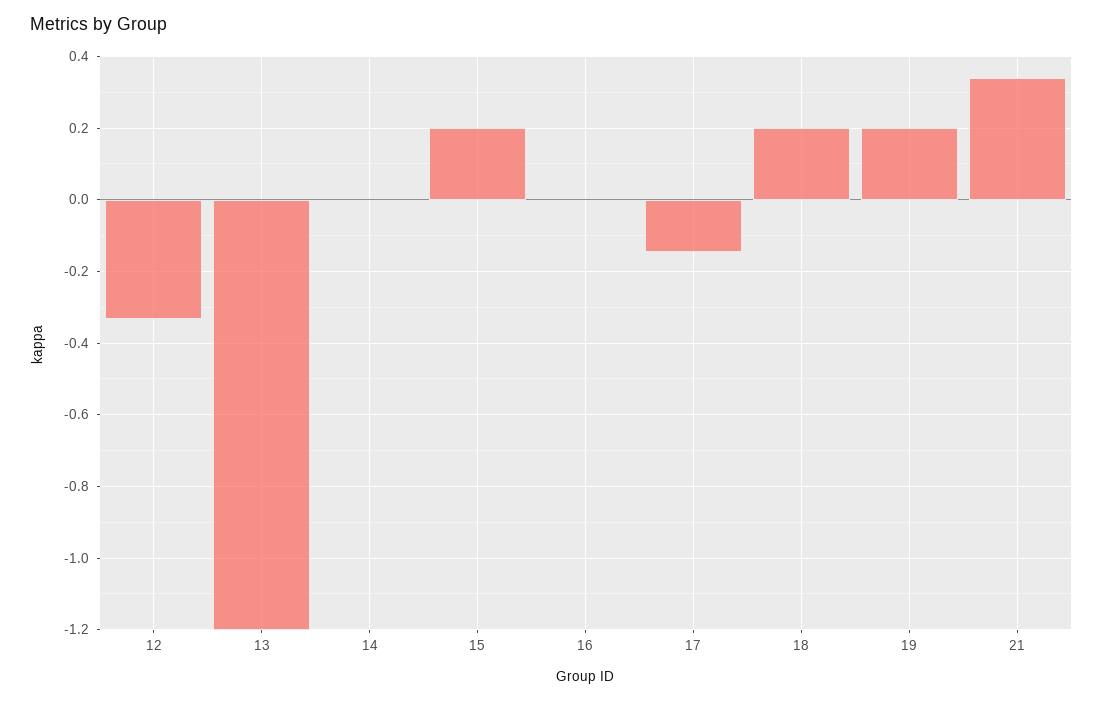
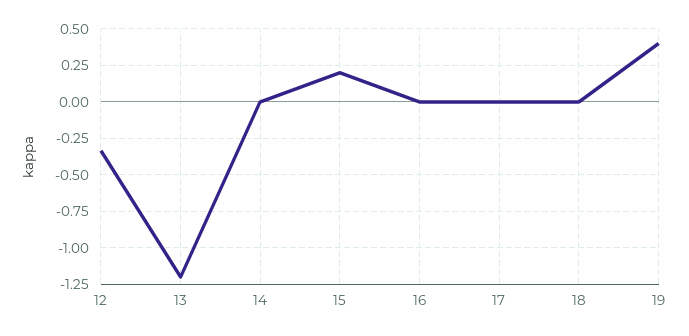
17: -0.14 -> 0
18: 0.2 -> 0
19: 0.2 -> 0.4
21: 0.34 -> none

